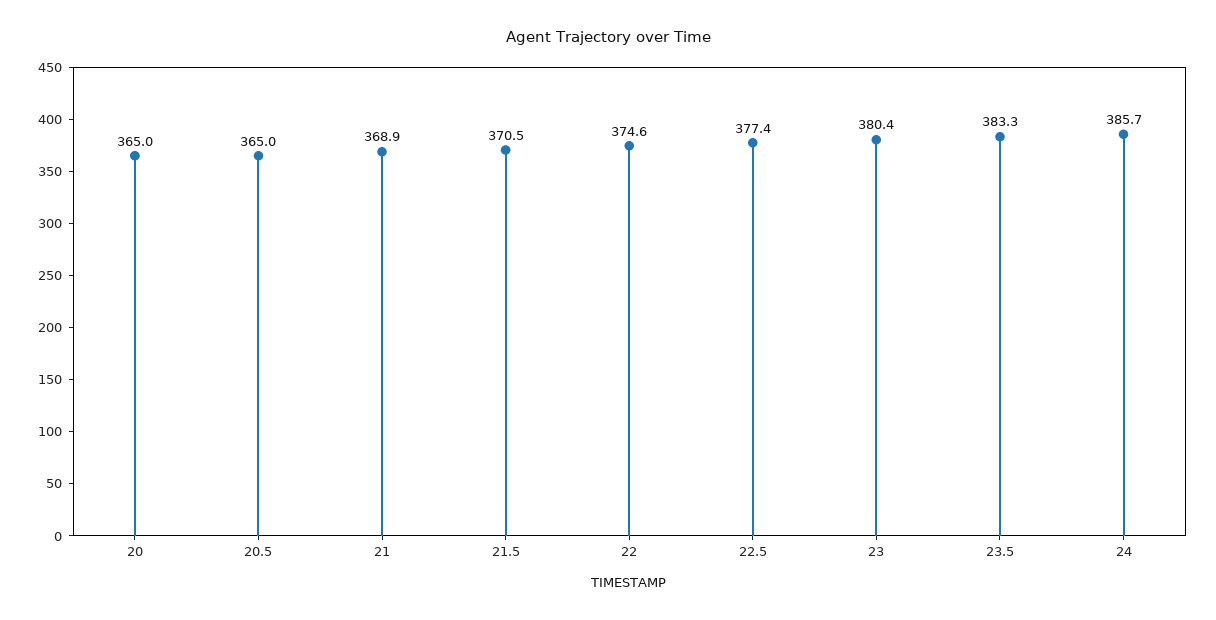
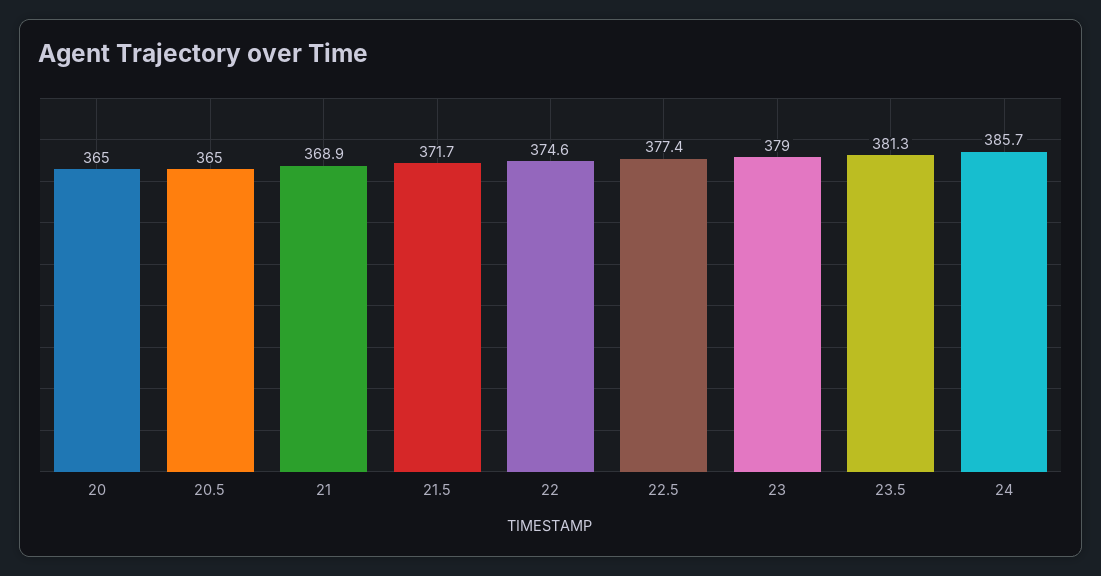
21.5: 370.5 -> 371.7
23: 380.4 -> 379
23.5: 383.3 -> 381.3

